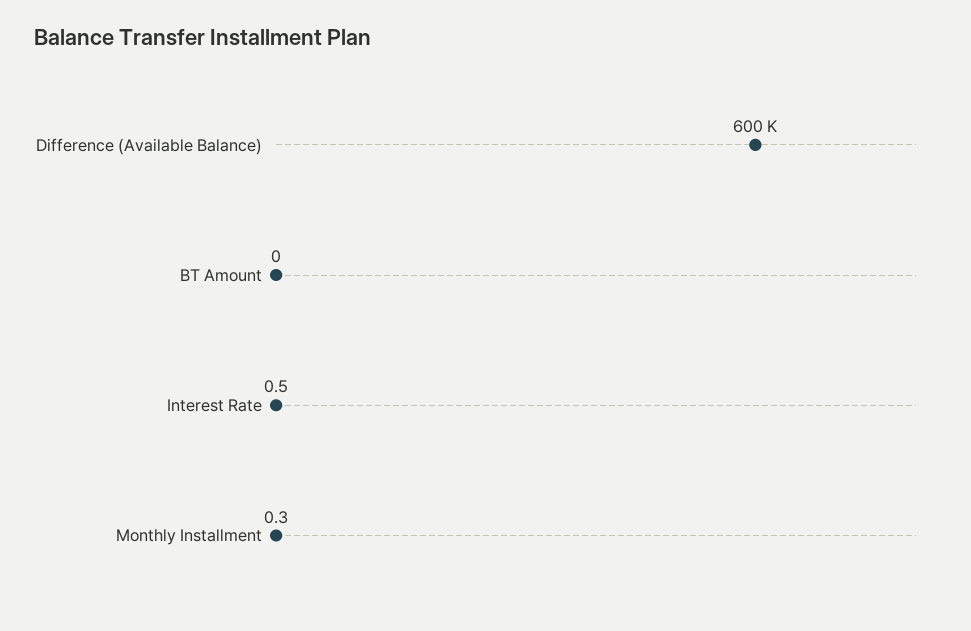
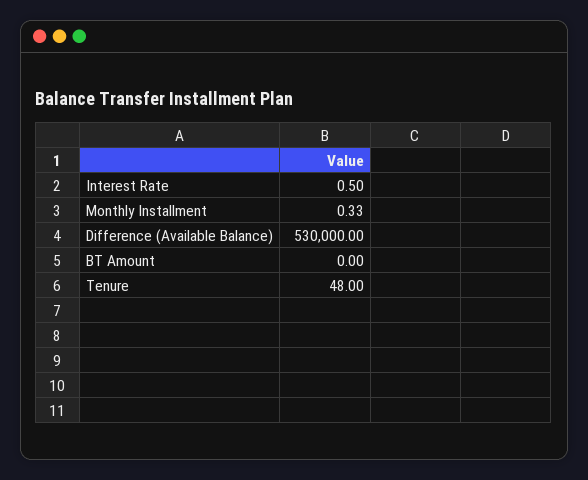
Difference (Available Balance): 600000 -> 530000
Tenure: none -> 48

